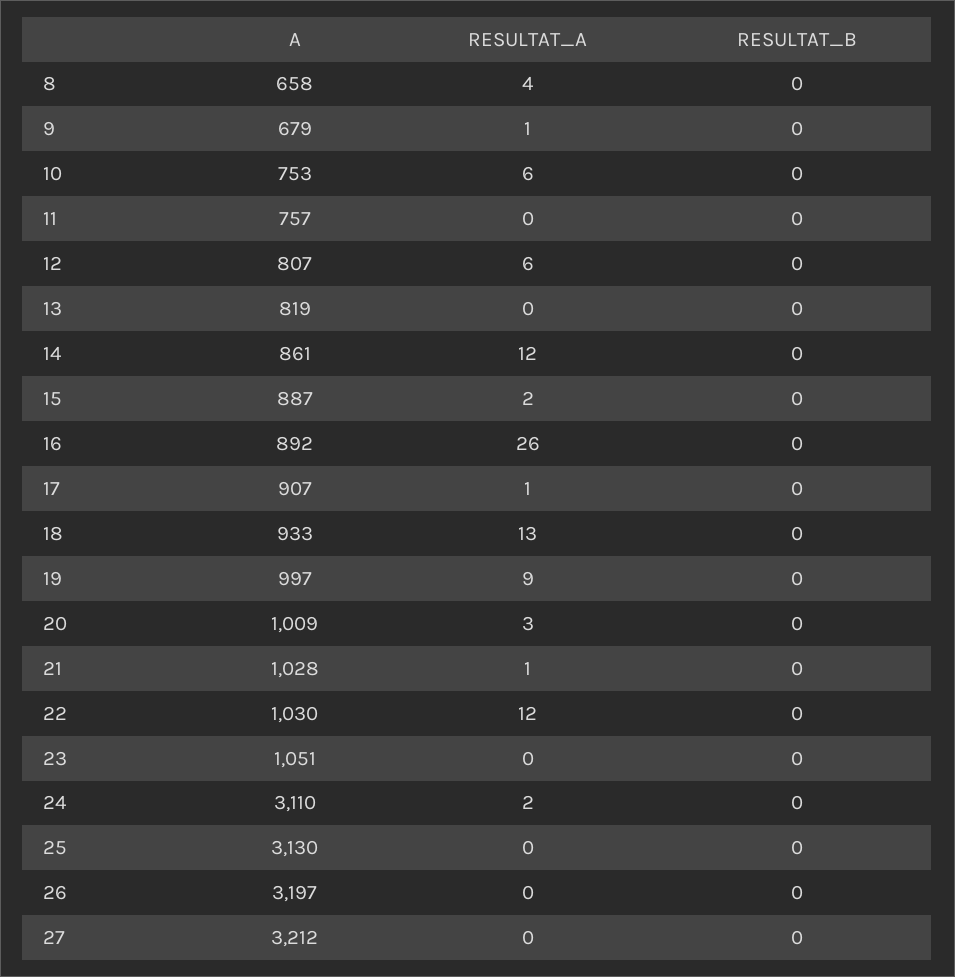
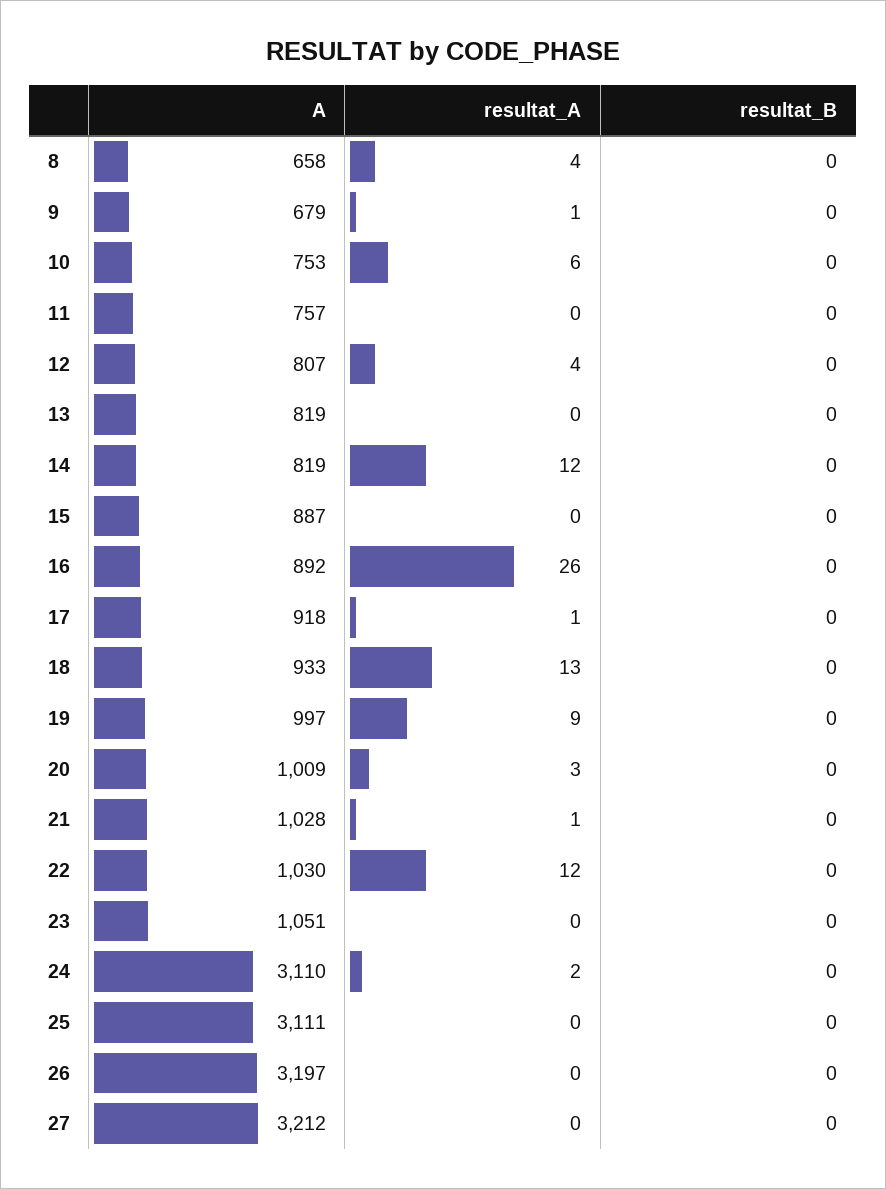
RESULTAT_A, 12: 6 -> 4
A, 14: 861 -> 819
RESULTAT_A, 15: 2 -> 0
A, 17: 907 -> 918
A, 25: 3130 -> 3111

